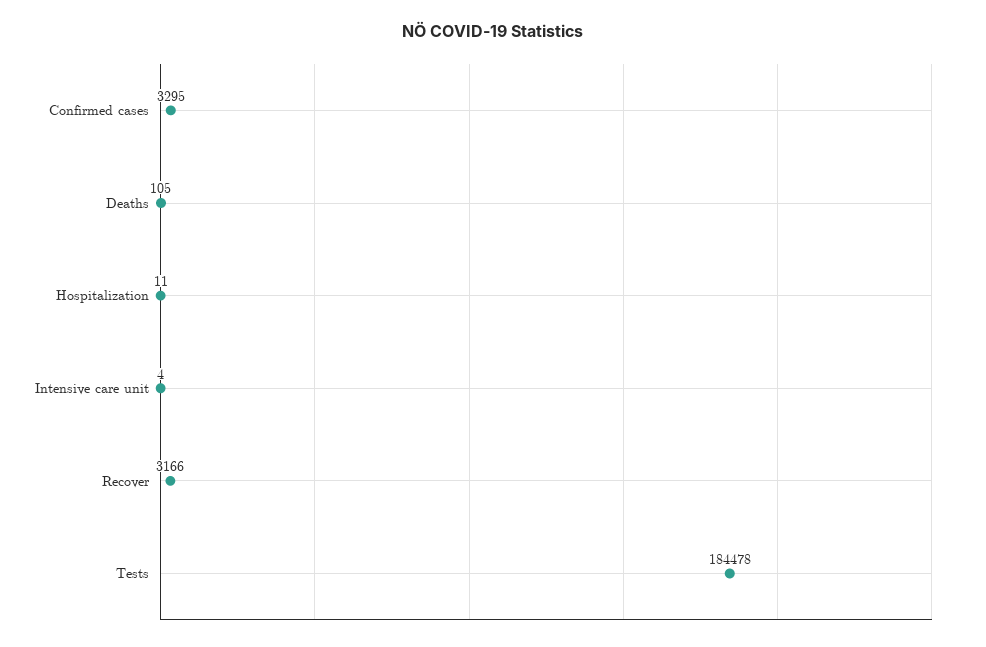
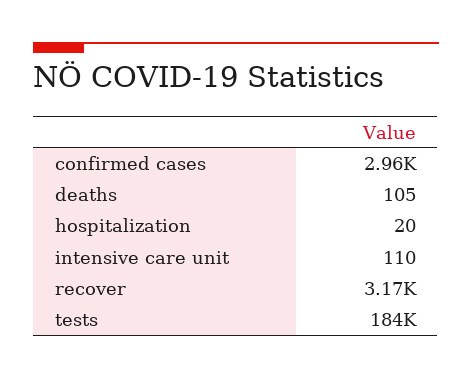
Confirmed cases: 3295 -> 2960
Hospitalization: 11 -> 20
Intensive care unit: 4 -> 110

